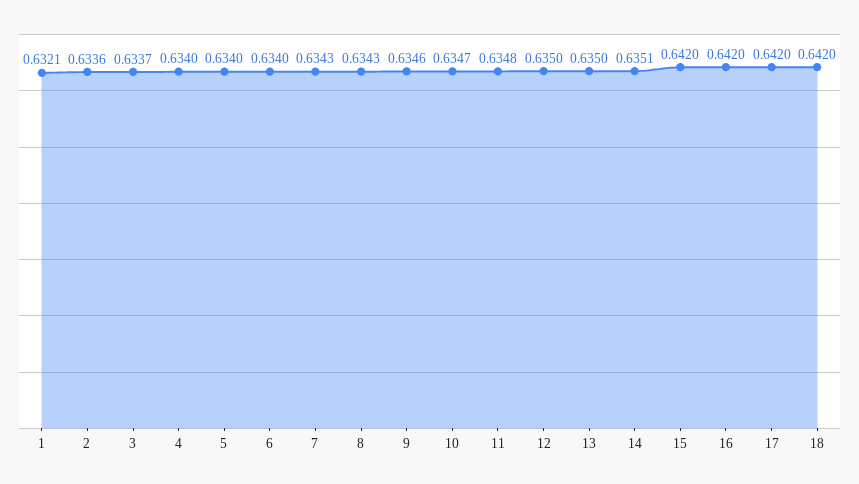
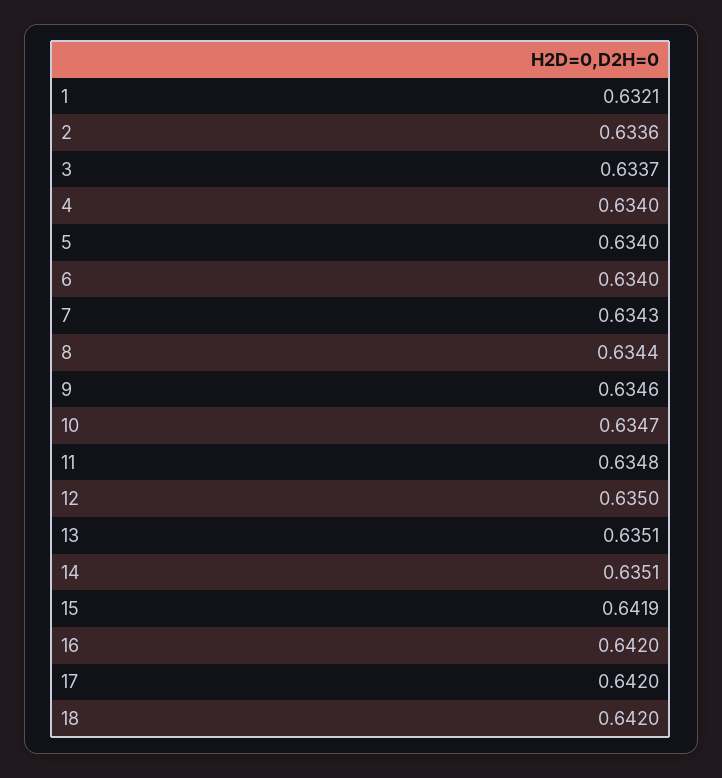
8: 0.6343 -> 0.6344
13: 0.635 -> 0.6351
15: 0.642 -> 0.6419

